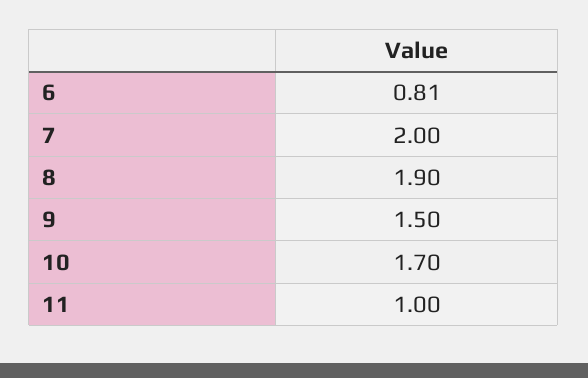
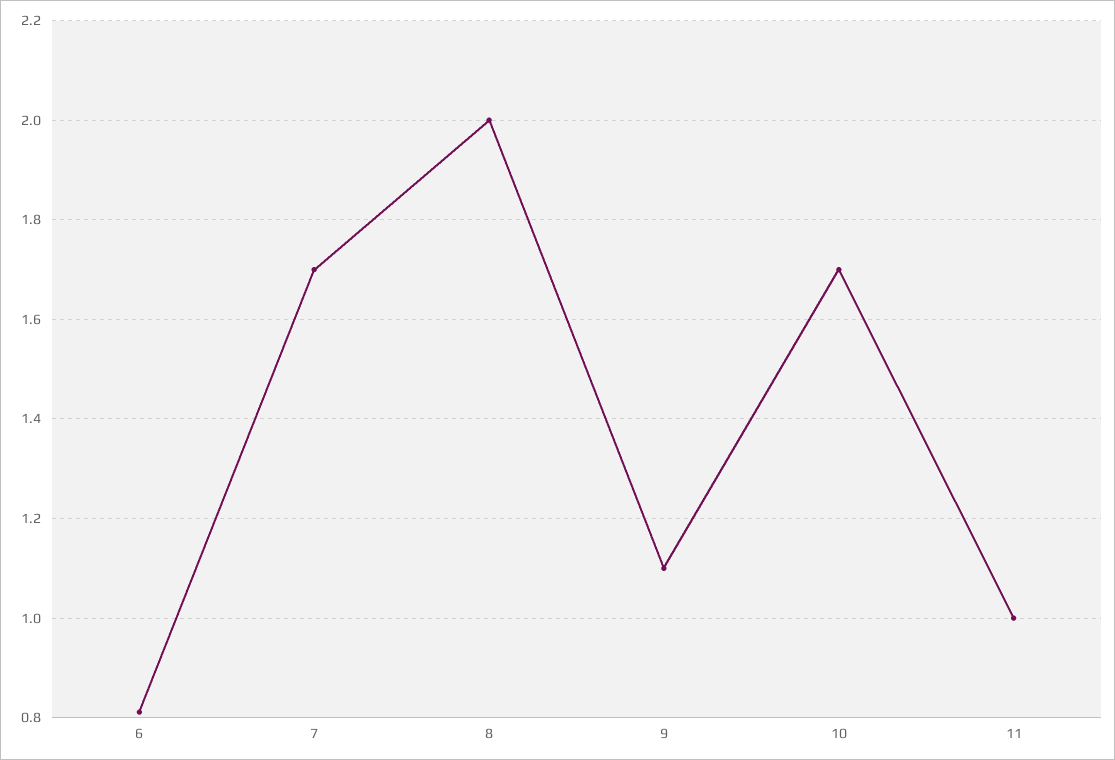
7: 2 -> 1.7
8: 1.9 -> 2
9: 1.5 -> 1.1

